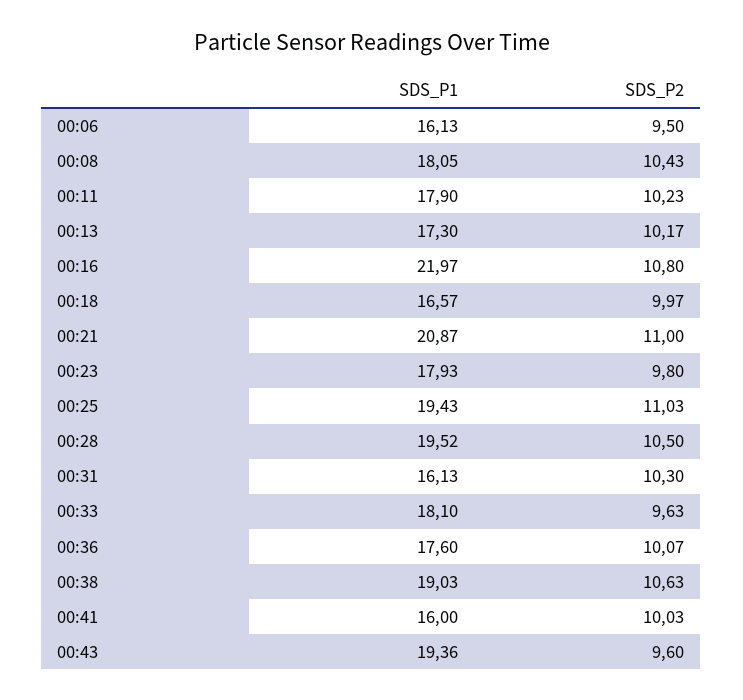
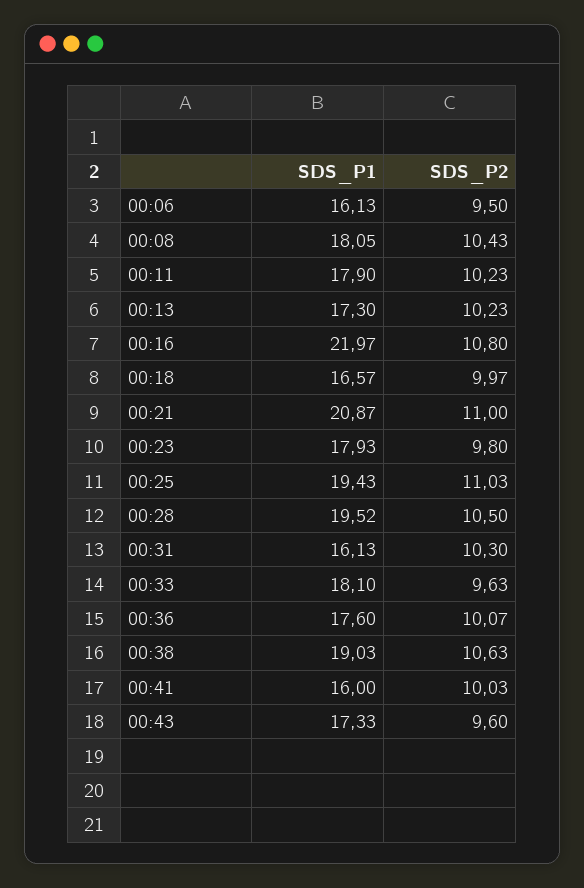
SDS_P2, 00:13: 10.17 -> 10.23
SDS_P1, 00:43: 19.36 -> 17.33

